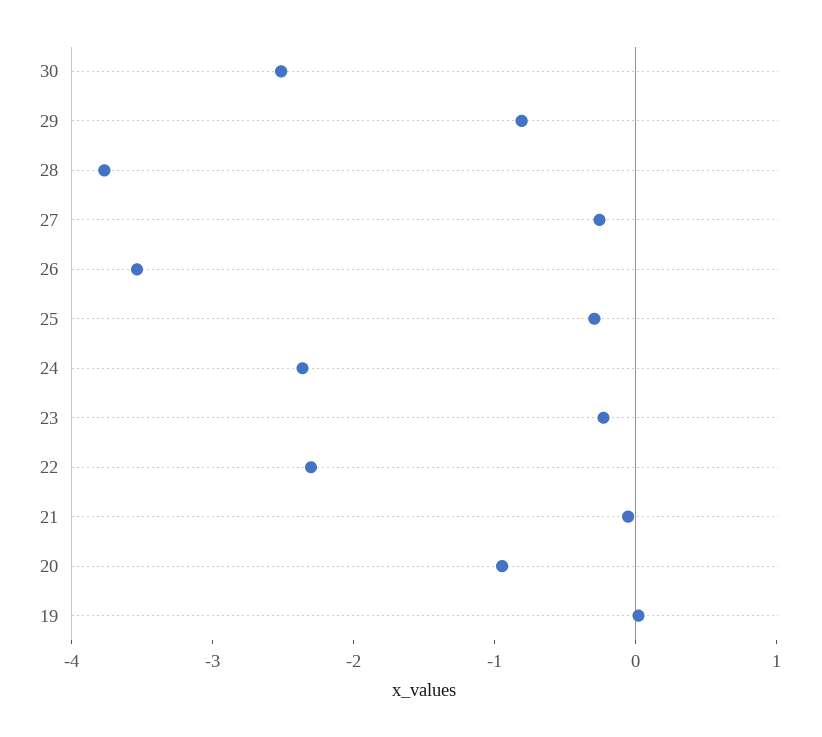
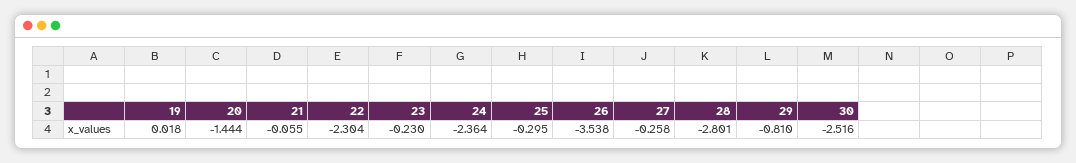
28: -3.8 -> -2.801
20: -1 -> -1.444

